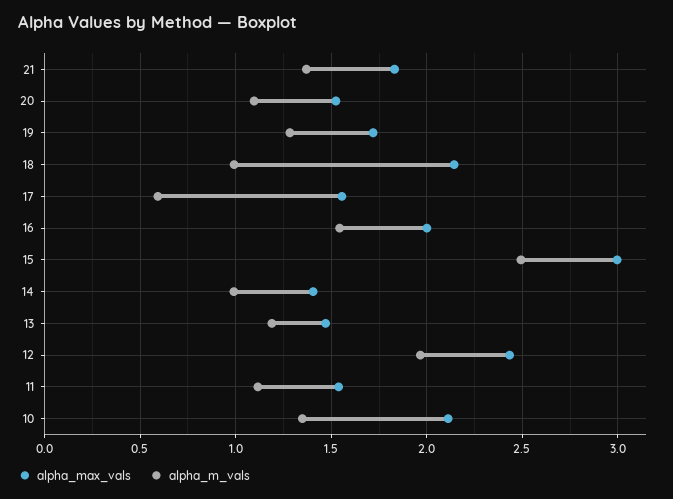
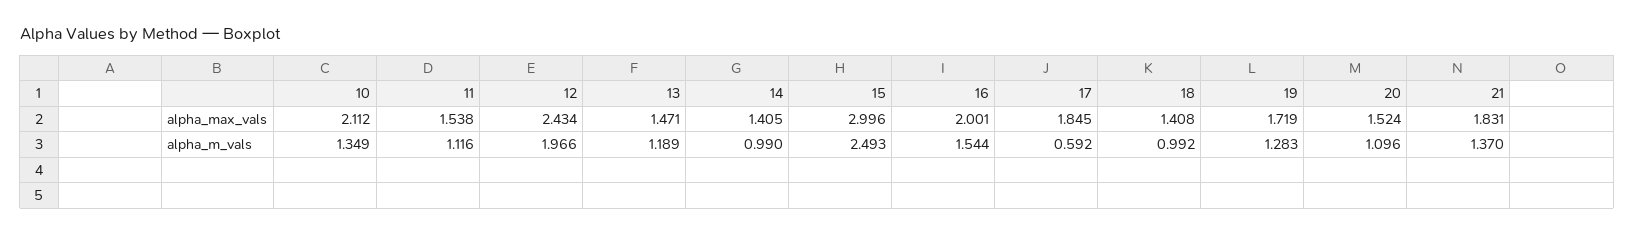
alpha_max_vals, 18: 2.15 -> 1.408
alpha_max_vals, 17: 1.55 -> 1.845

